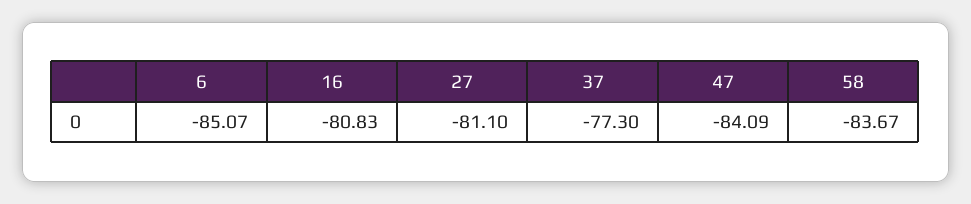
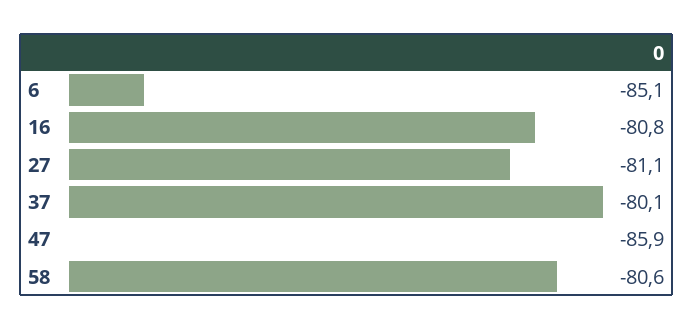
37: -77.3 -> -80.1
47: -84.09 -> -85.9
58: -83.67 -> -80.6

